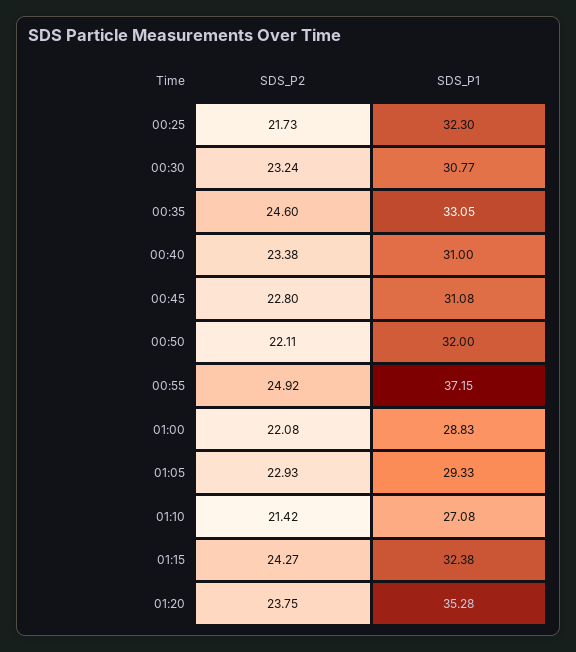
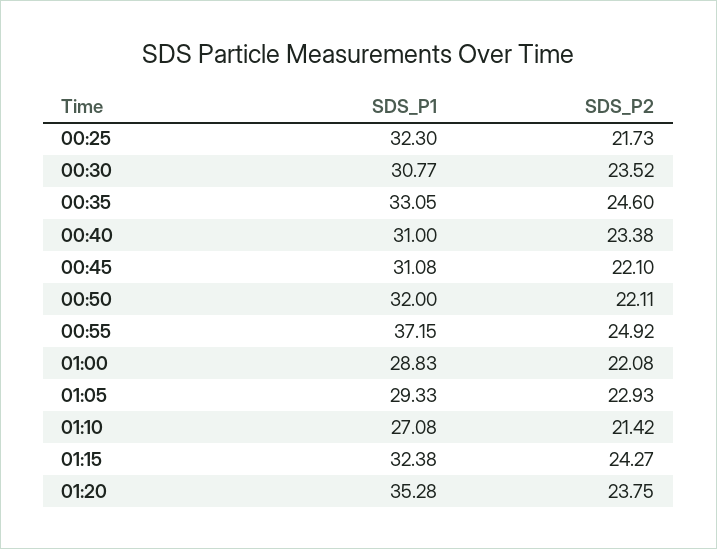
SDS_P2, 00:30: 23.24 -> 23.52
SDS_P2, 00:45: 22.8 -> 22.1

